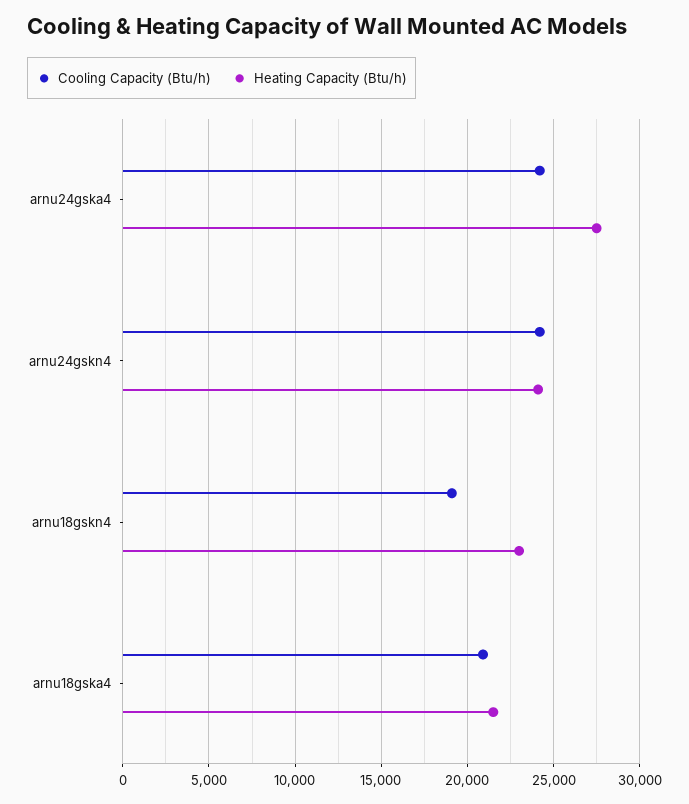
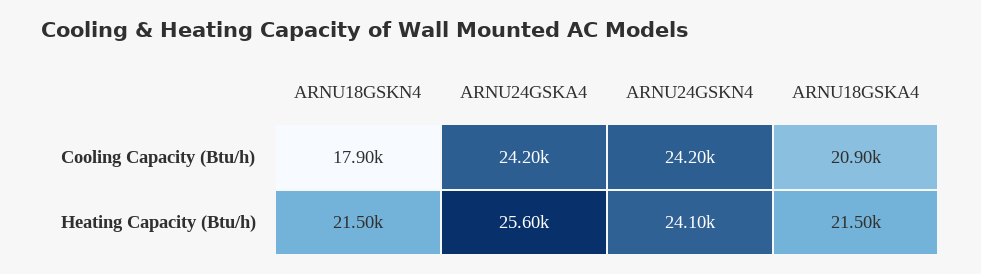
Heating Capacity (Btu/h), arnu24gska4: 27500 -> 25600
Cooling Capacity (Btu/h), arnu18gskn4: 19000 -> 17900
Heating Capacity (Btu/h), arnu18gskn4: 23000 -> 21500

